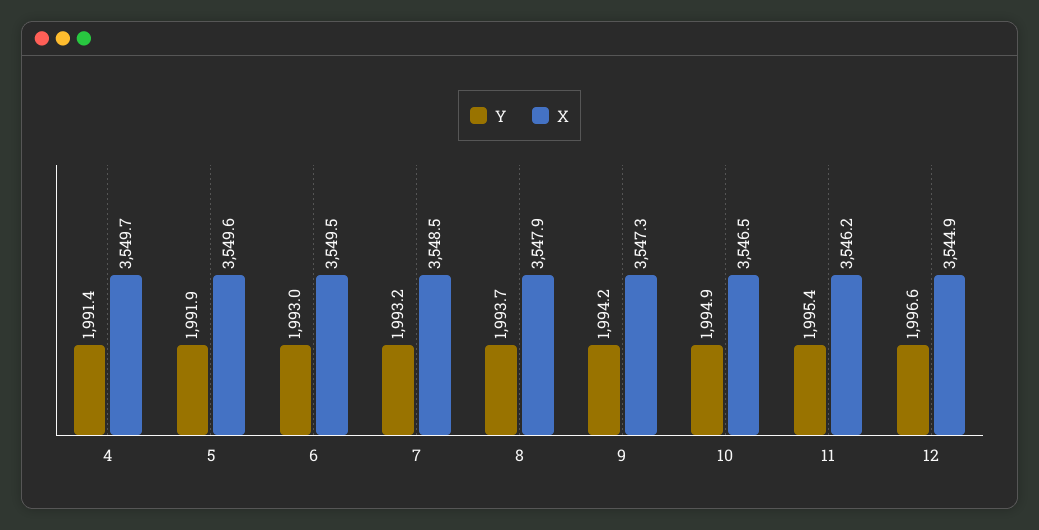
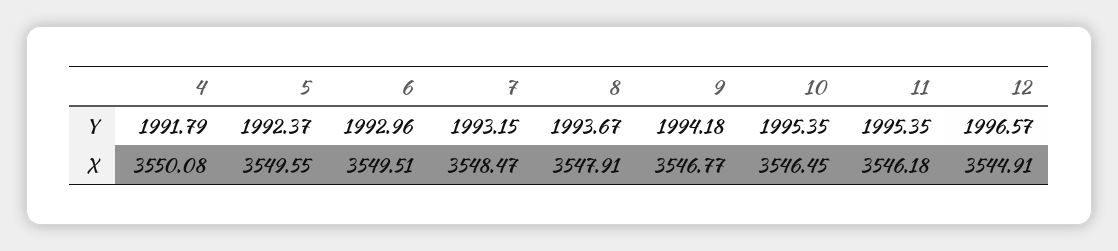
Y, 4: 1991.4 -> 1991.79
X, 4: 3549.7 -> 3550.08
Y, 5: 1991.9 -> 1992.37
X, 9: 3547.3 -> 3546.77
Y, 10: 1994.9 -> 1995.35

